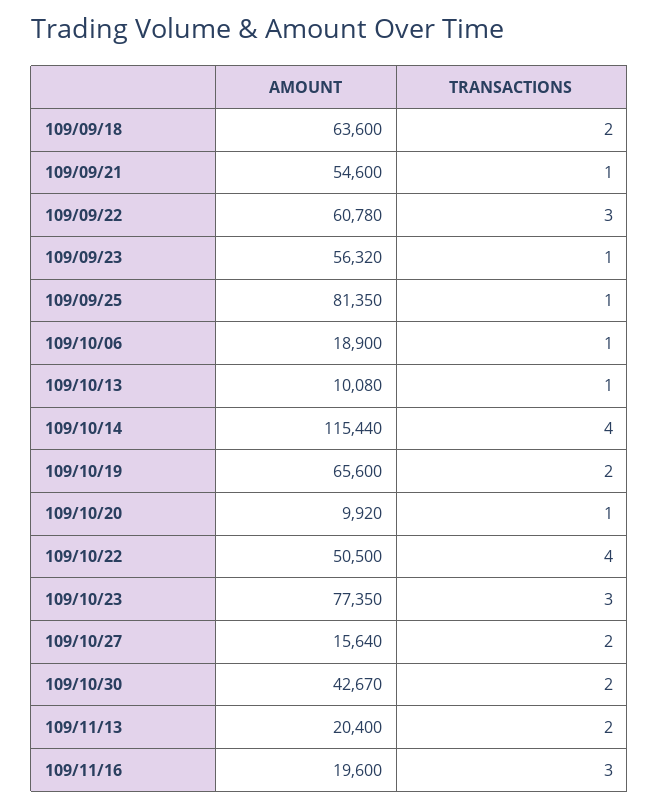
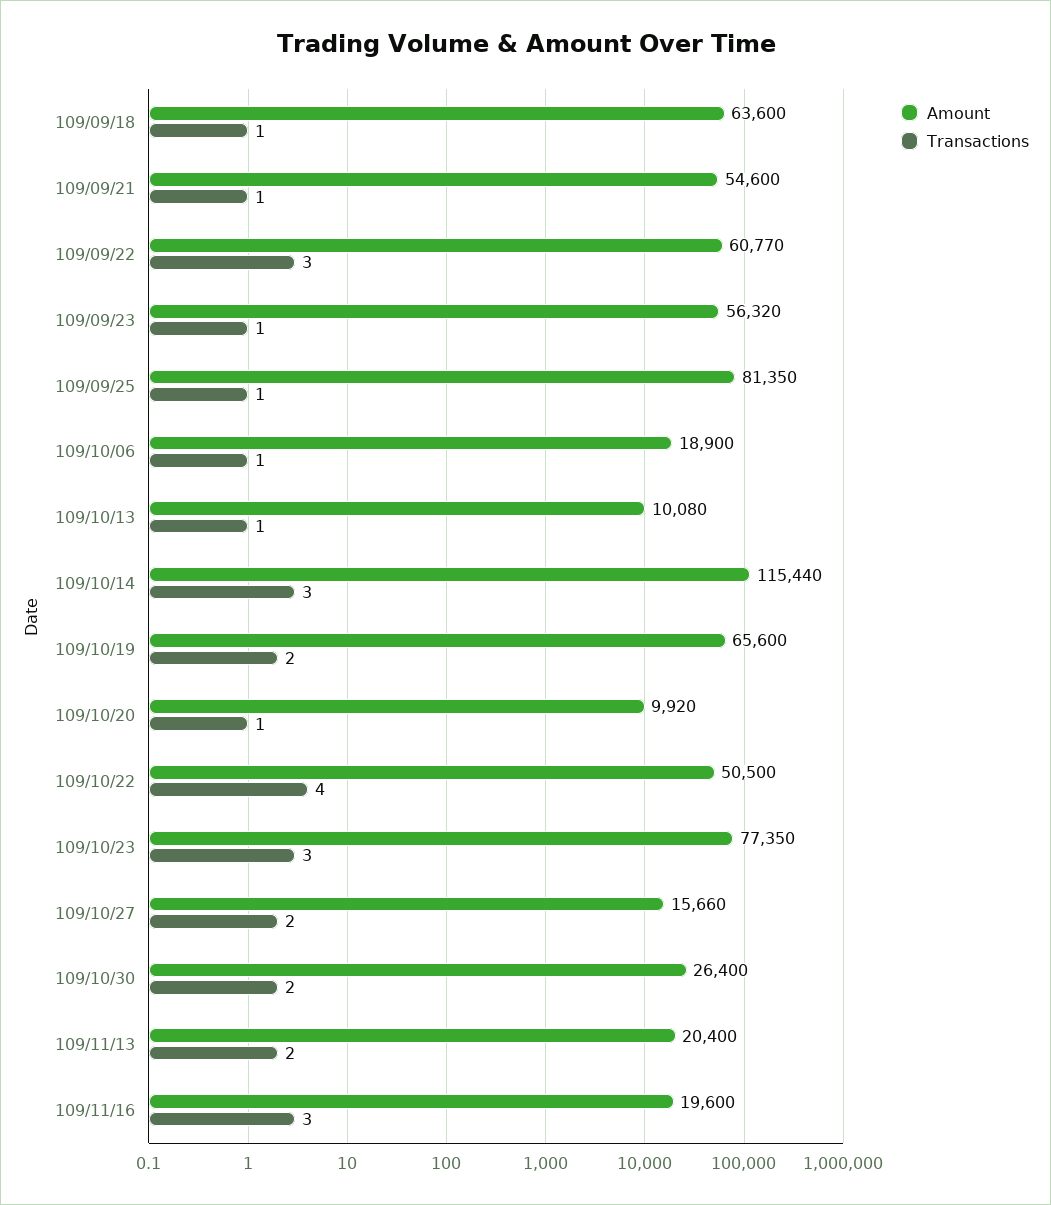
TRANSACTIONS, 109/09/18: 2 -> 1
AMOUNT, 109/09/22: 60780 -> 60770
TRANSACTIONS, 109/10/14: 4 -> 3
AMOUNT, 109/10/27: 15640 -> 15660
AMOUNT, 109/10/30: 42670 -> 26400

